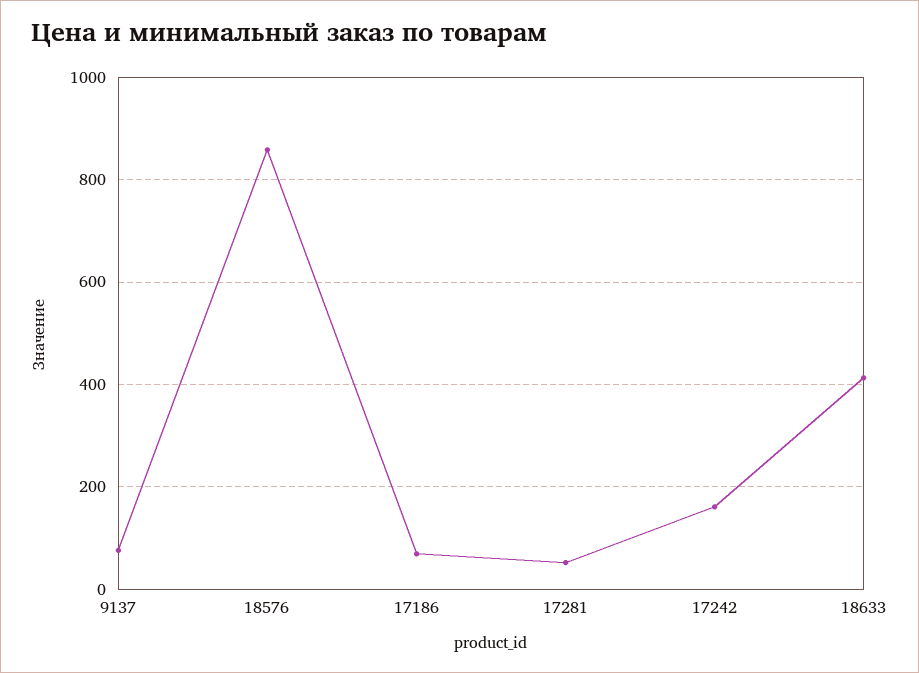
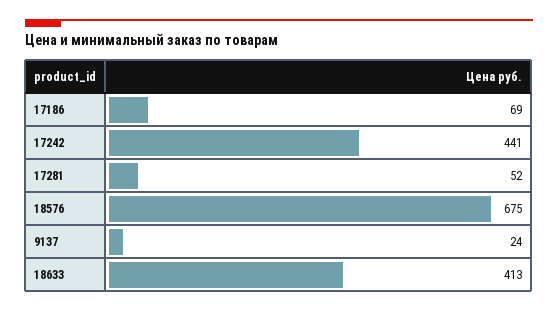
9137: 80 -> 24
18576: 860 -> 675
17242: 160 -> 441

